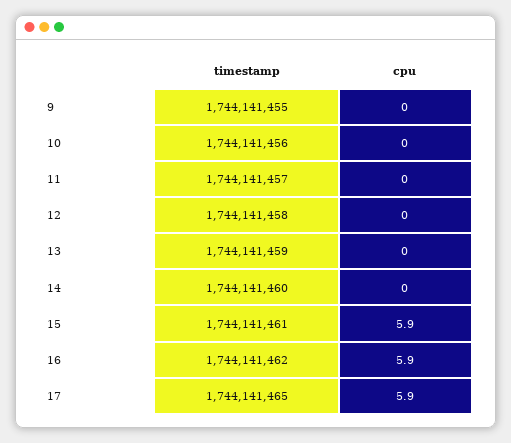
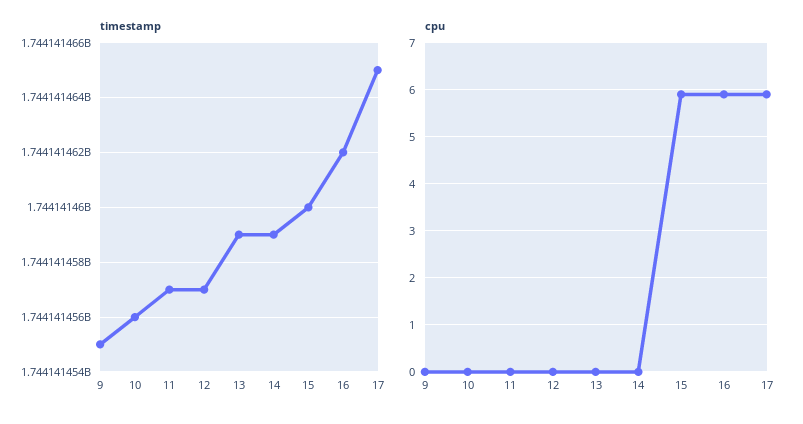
timestamp, 12: 1744141458 -> 1744141457
timestamp, 14: 1744141460 -> 1744141459
timestamp, 15: 1744141461 -> 1744141460

